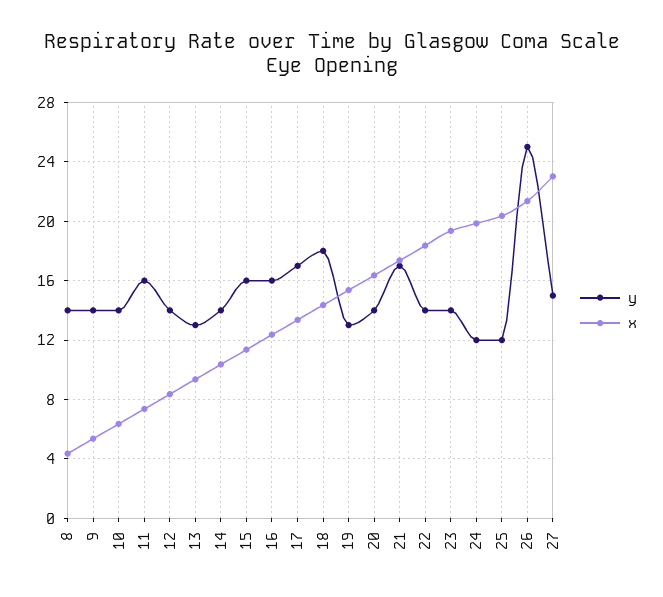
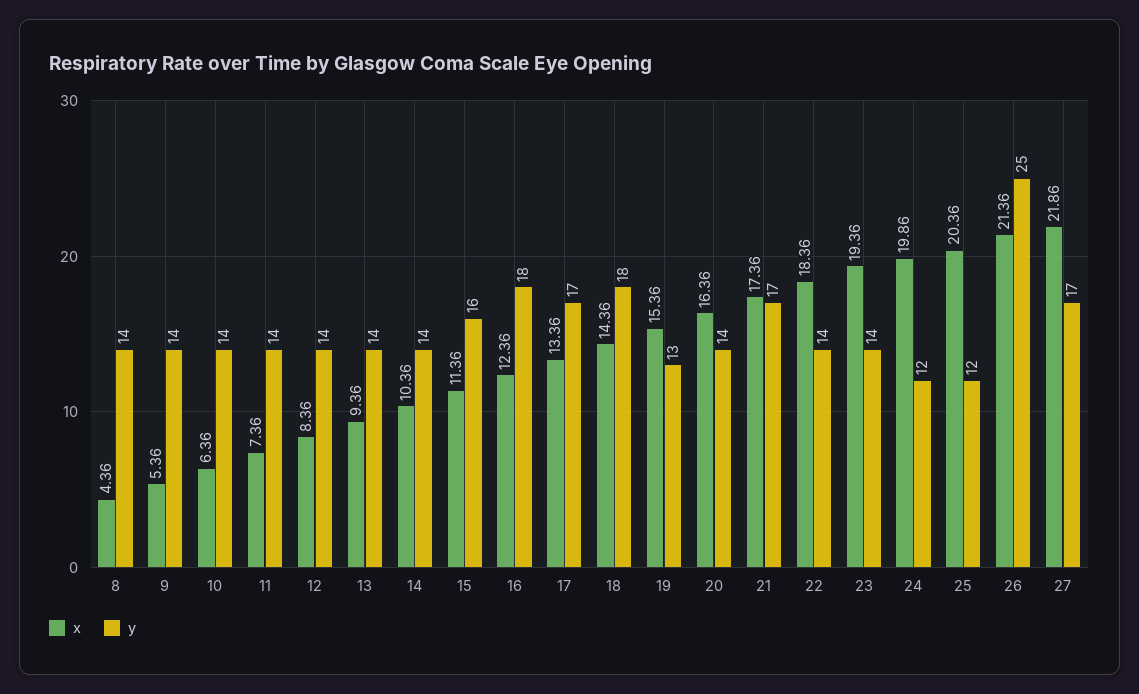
y, 11: 16 -> 14
y, 13: 13 -> 14
y, 16: 16 -> 18
y, 27: 15 -> 17
x, 27: 23 -> 21.86

